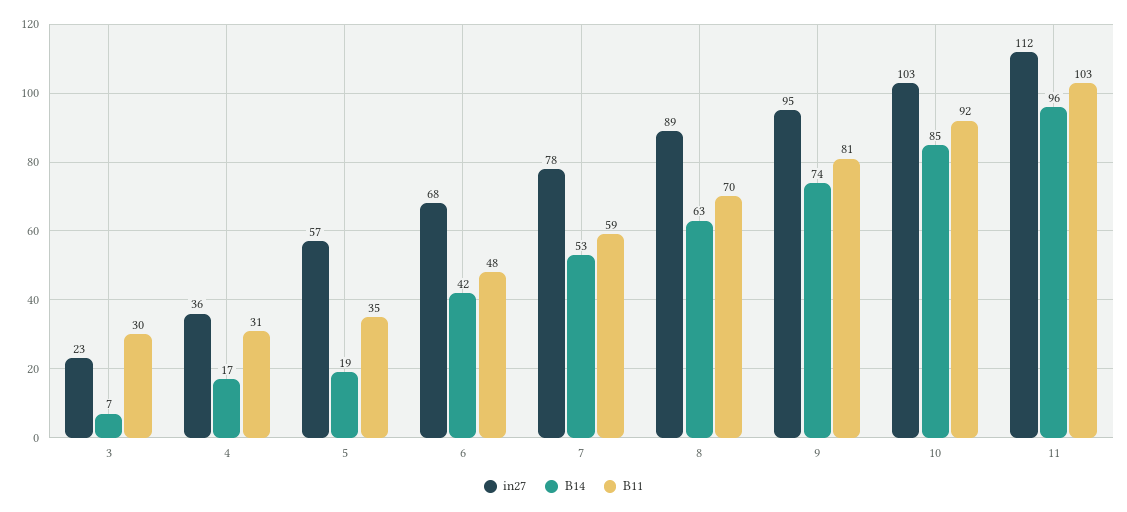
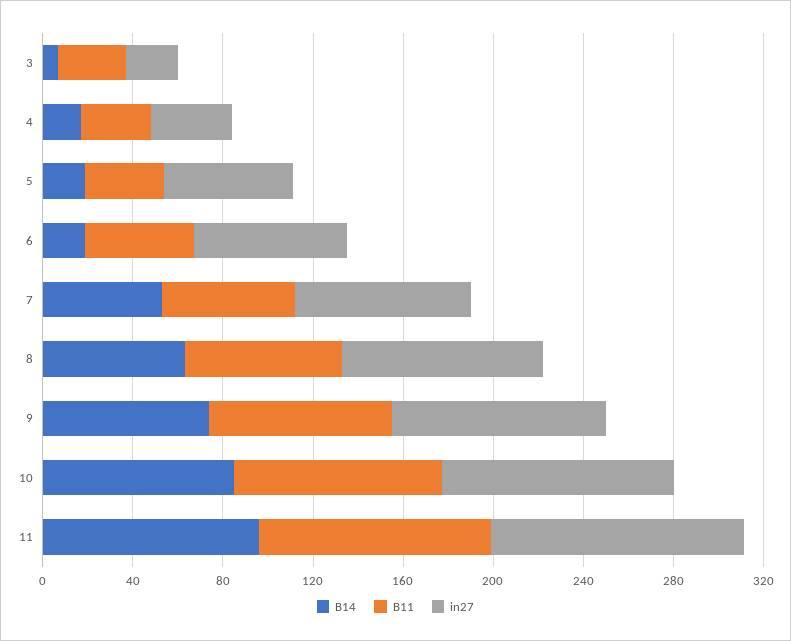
B14, 6: 42 -> 20

